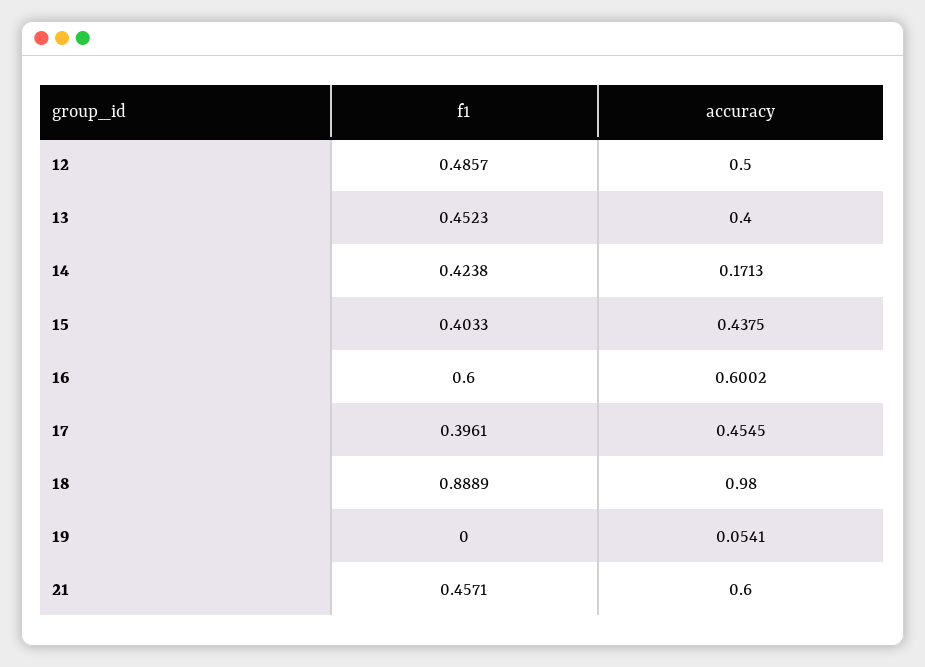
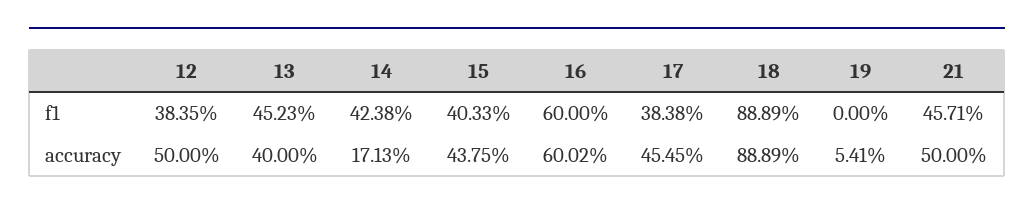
f1, 12: 0.4857 -> 0.3835
f1, 17: 0.3961 -> 0.3838
accuracy, 18: 0.98 -> 0.8889
accuracy, 21: 0.6 -> 0.5

